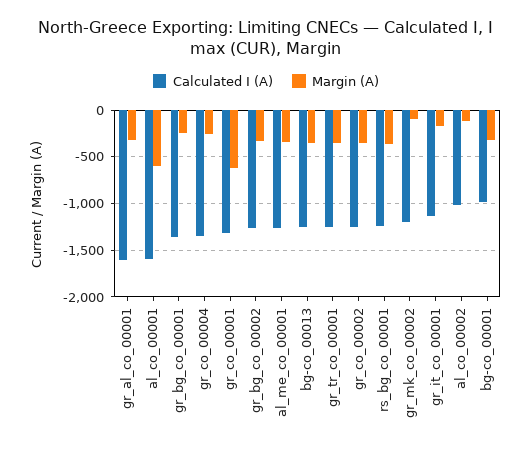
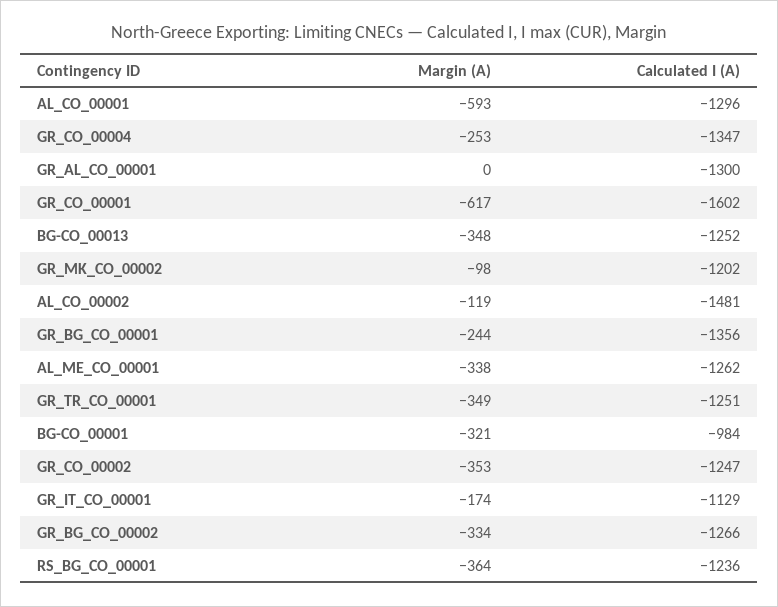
Calculated I (A), gr_al_co_00001: -1600 -> -1300
Margin (A), gr_al_co_00001: -300 -> 0
Calculated I (A), al_co_00001: -1600 -> -1296
Calculated I (A), gr_co_00001: -1300 -> -1602
Calculated I (A), al_co_00002: -1000 -> -1481

